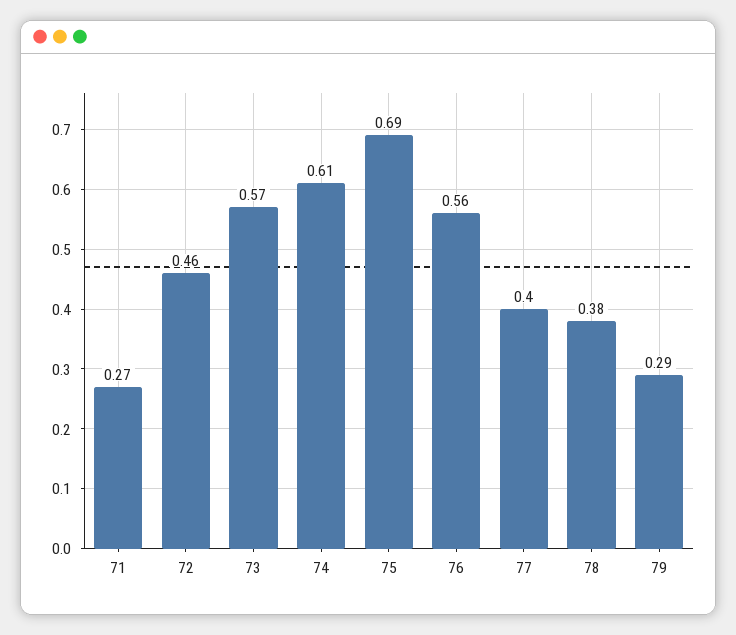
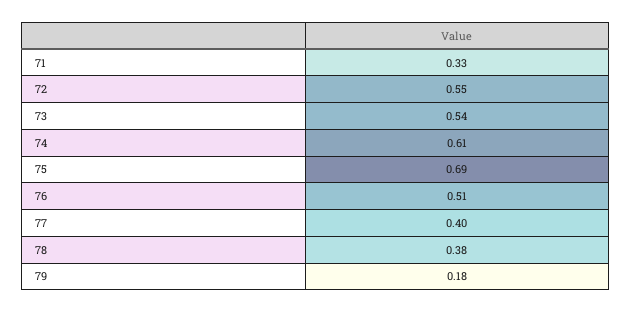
71: 0.27 -> 0.33
72: 0.46 -> 0.55
73: 0.57 -> 0.54
76: 0.56 -> 0.51
79: 0.29 -> 0.18

